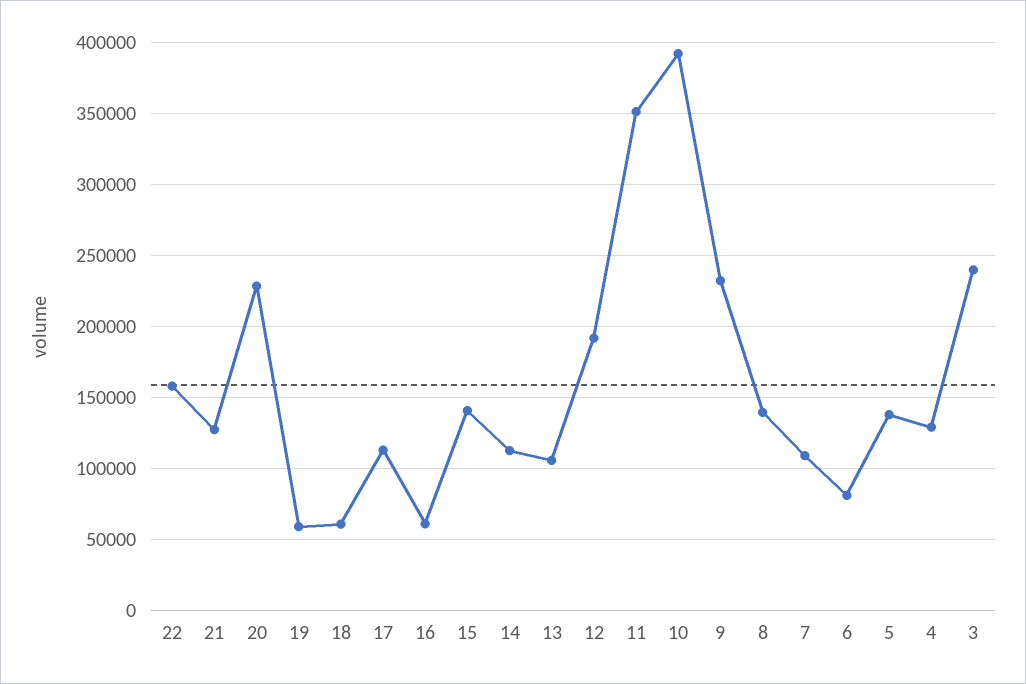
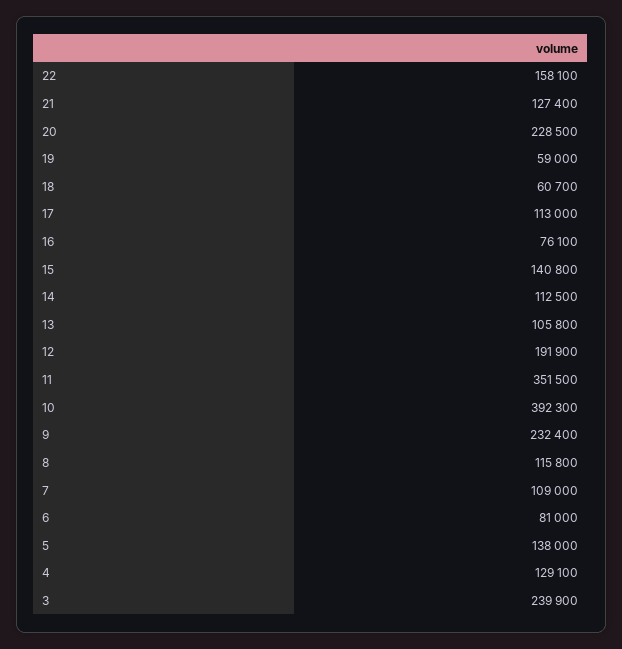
16: 60000 -> 76100
8: 140000 -> 115800

